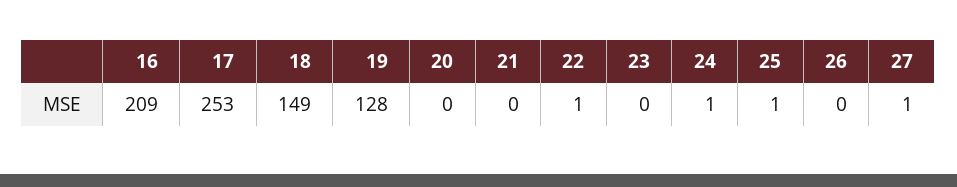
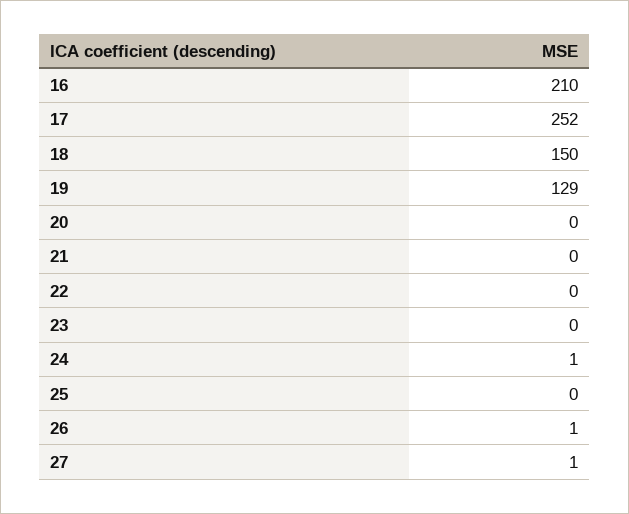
16: 209 -> 210
17: 253 -> 252
18: 149 -> 150
19: 128 -> 129
22: 1 -> 0
25: 1 -> 0
26: 0 -> 1

